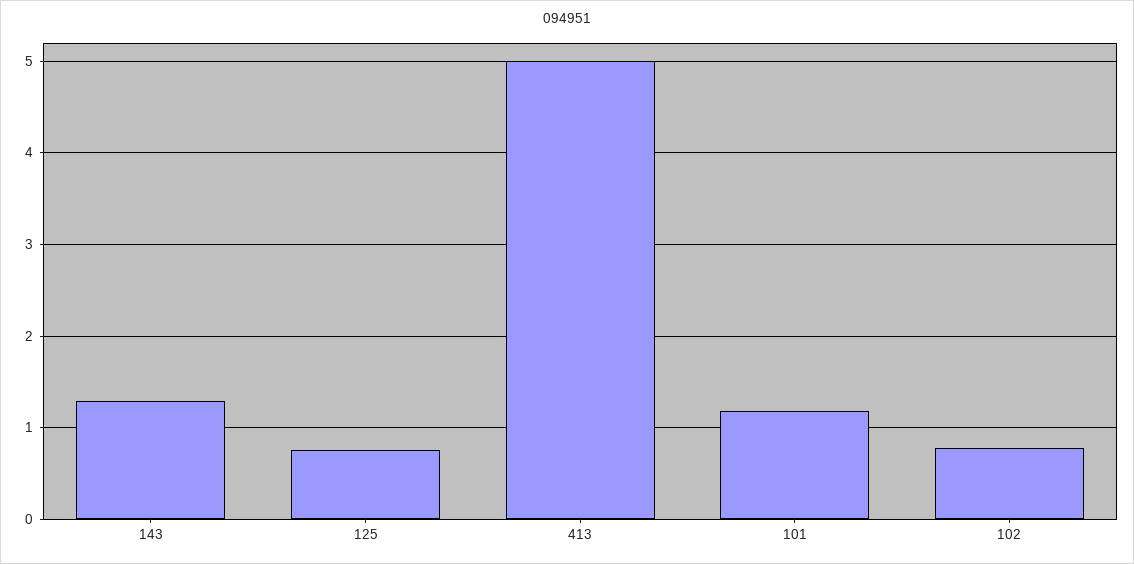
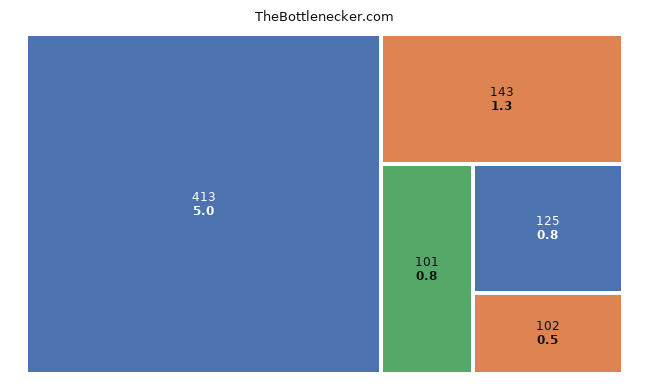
101: 1.2 -> 0.8
102: 0.8 -> 0.5

